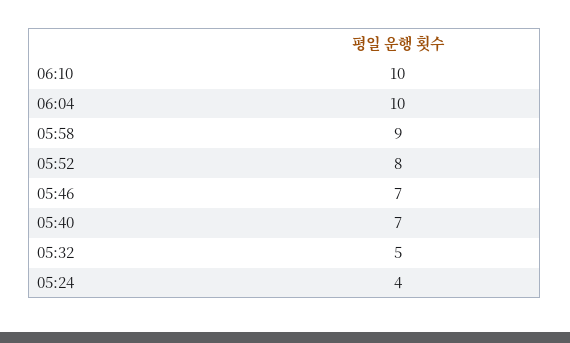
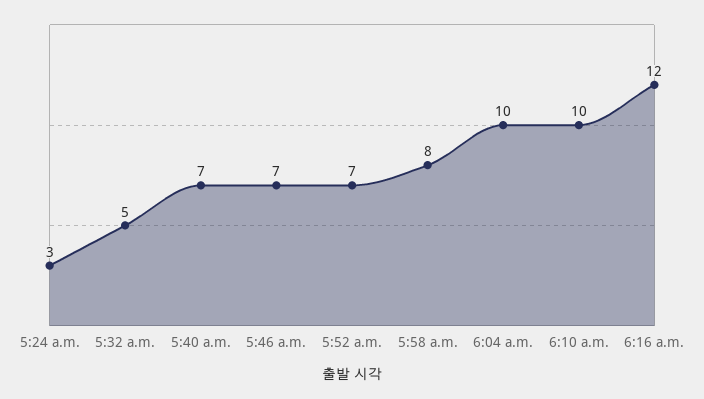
05:58: 9 -> 8
05:52: 8 -> 7
05:24: 4 -> 3
6:16 a.m.: none -> 12

